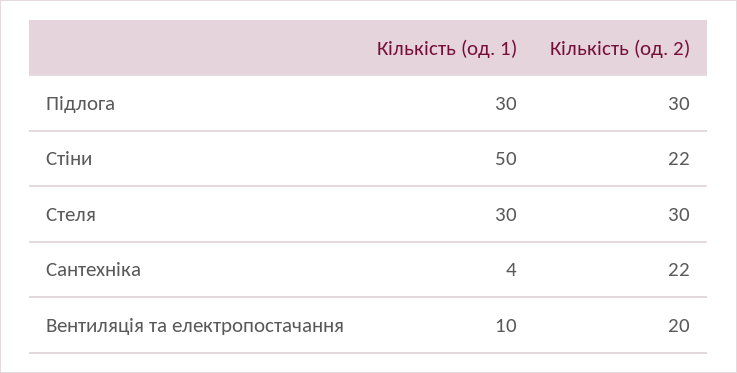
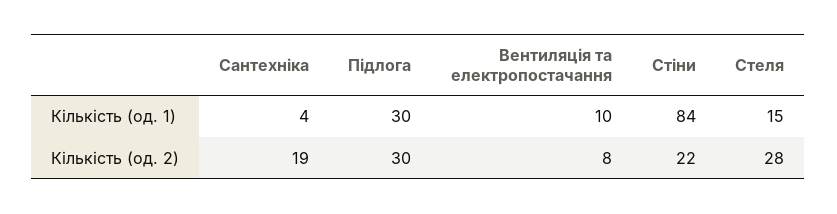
Кількість (од. 1), Стіни: 50 -> 84
Кількість (од. 1), Стеля: 30 -> 15
Кількість (од. 2), Стеля: 30 -> 28
Кількість (од. 2), Сантехніка: 22 -> 19
Кількість (од. 2), Вентиляція та електропостачання: 20 -> 8

